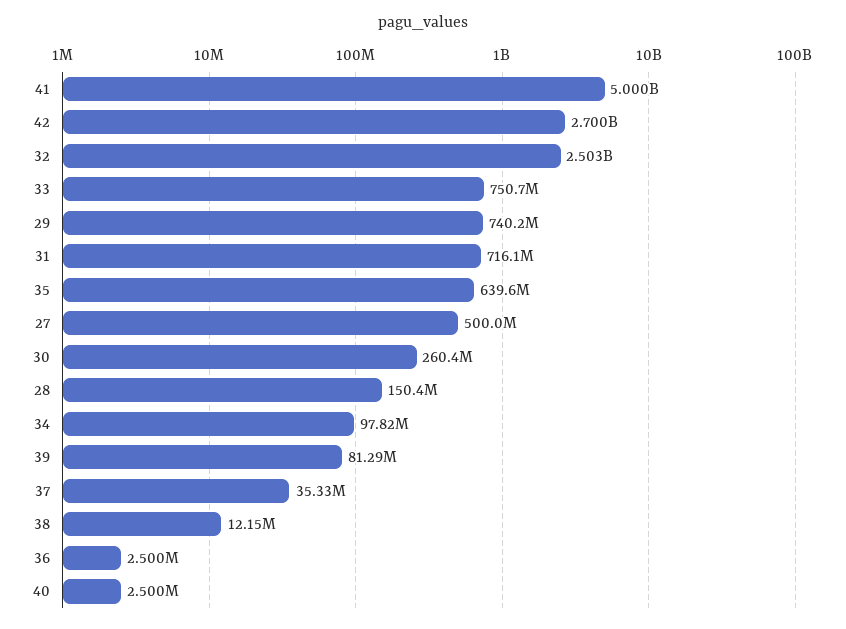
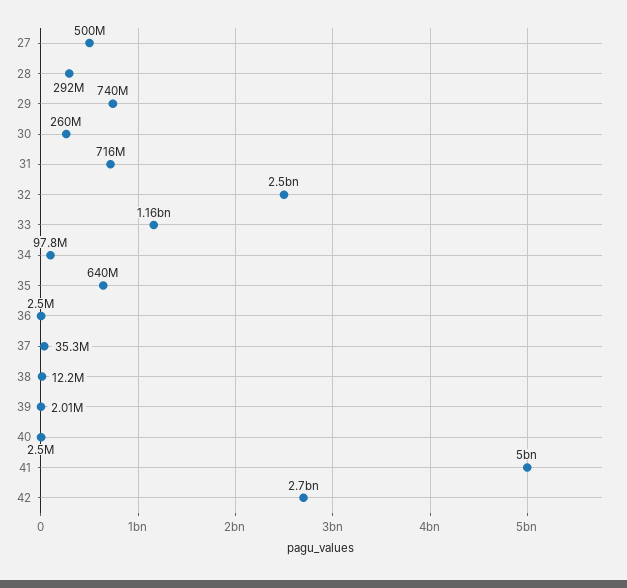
33: 750700000 -> 1160000000
28: 150400000 -> 292000000
39: 81290000 -> 2010000

